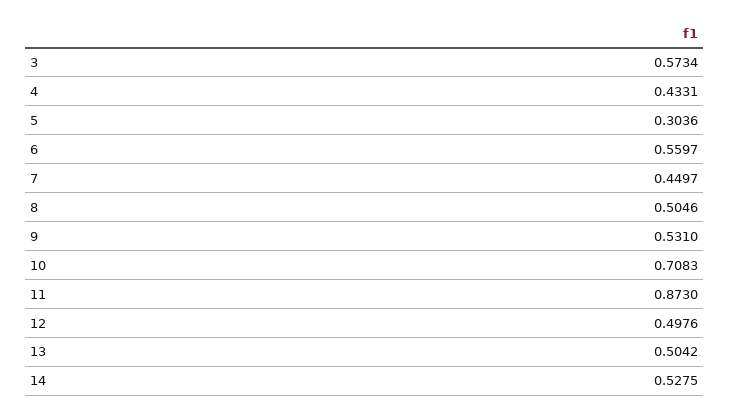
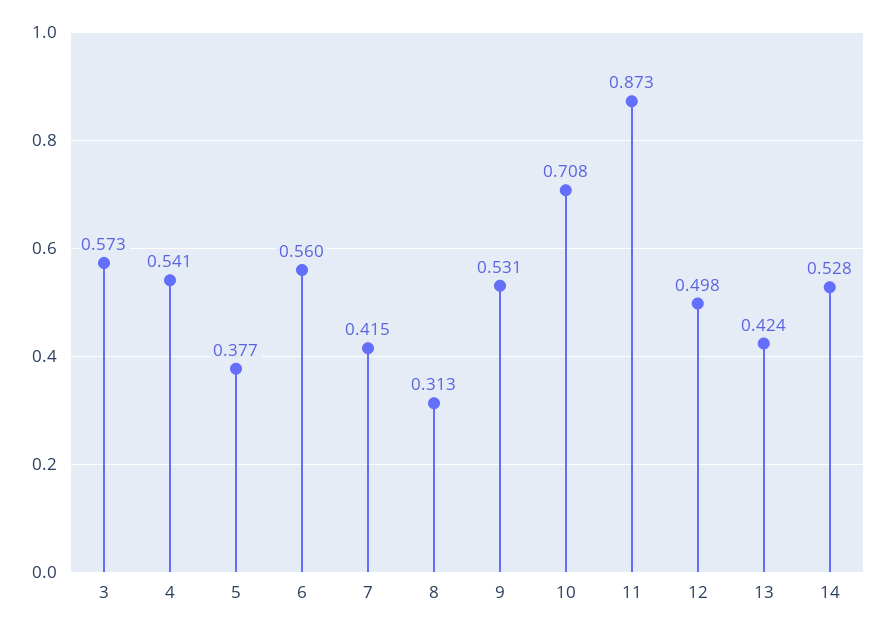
4: 0.4331 -> 0.541
5: 0.3036 -> 0.377
7: 0.4497 -> 0.415
8: 0.5046 -> 0.313
13: 0.5042 -> 0.424

